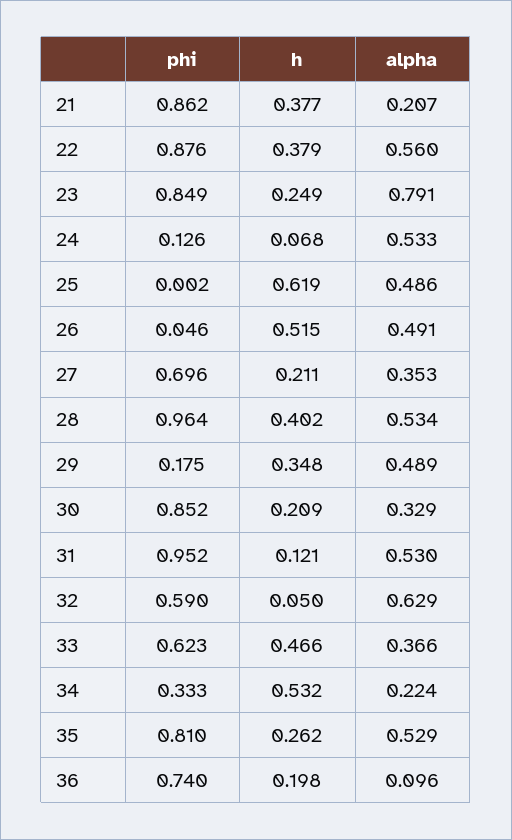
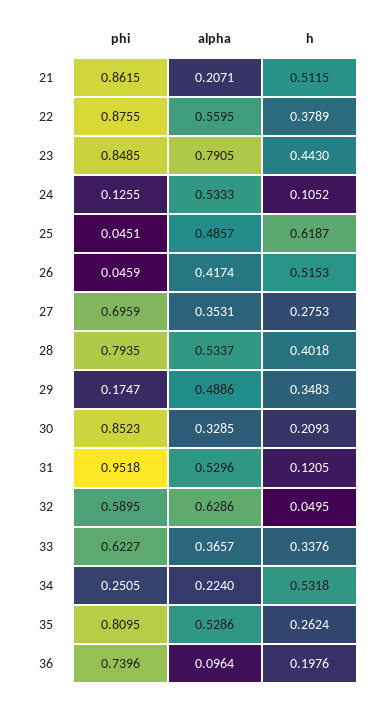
h, 21: 0.377 -> 0.5115
h, 23: 0.249 -> 0.443
h, 24: 0.068 -> 0.1052
phi, 25: 0.002 -> 0.0451
alpha, 26: 0.491 -> 0.4174
h, 27: 0.211 -> 0.2753
phi, 28: 0.964 -> 0.7935
h, 33: 0.466 -> 0.3376
phi, 34: 0.333 -> 0.2505

